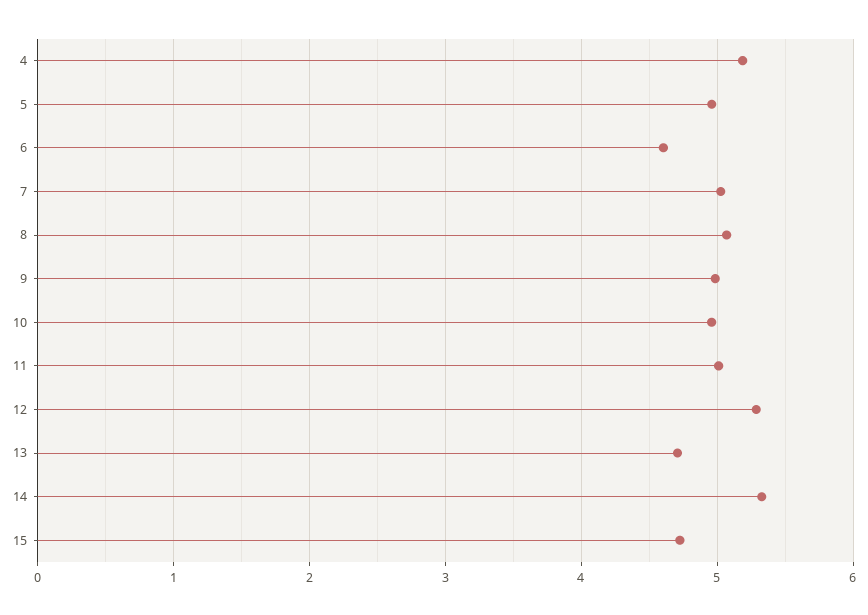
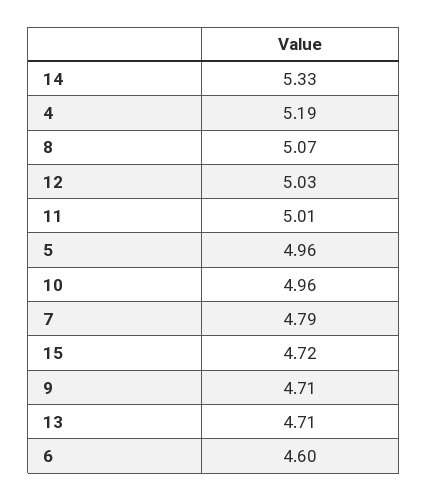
7: 5 -> 4.79
9: 5 -> 4.71
12: 5.3 -> 5.03

